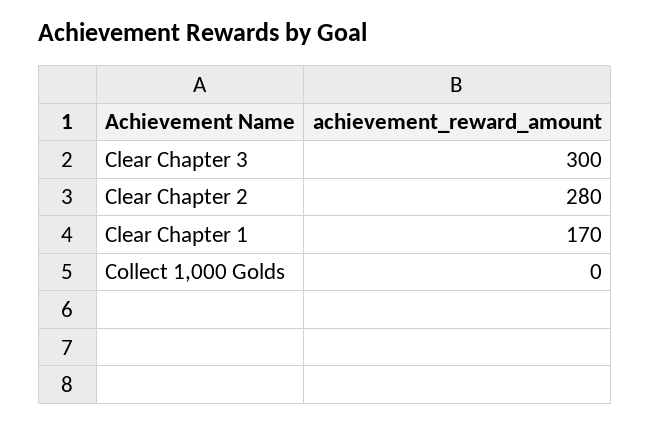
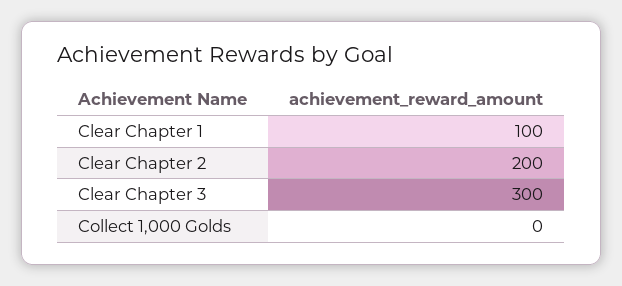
Clear Chapter 2: 280 -> 200
Clear Chapter 1: 170 -> 100

